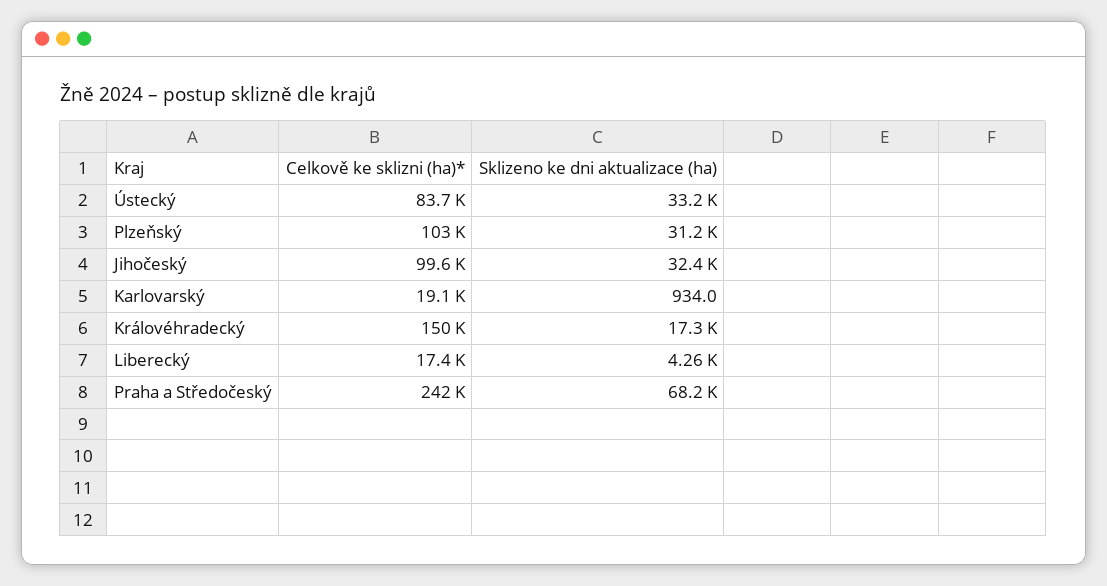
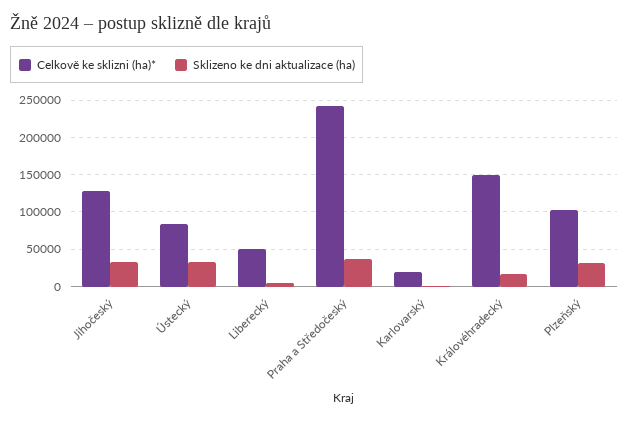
Celkově ke sklizni (ha)*, Jihočeský: 99600 -> 130000
Celkově ke sklizni (ha)*, Liberecký: 17400 -> 50000
Sklizeno ke dni aktualizace (ha), Praha a Středočeský: 68200 -> 40000

